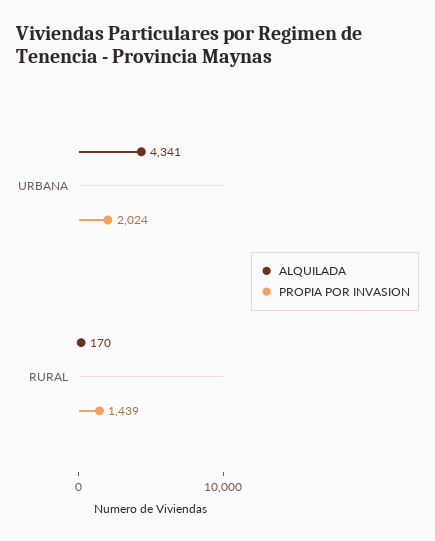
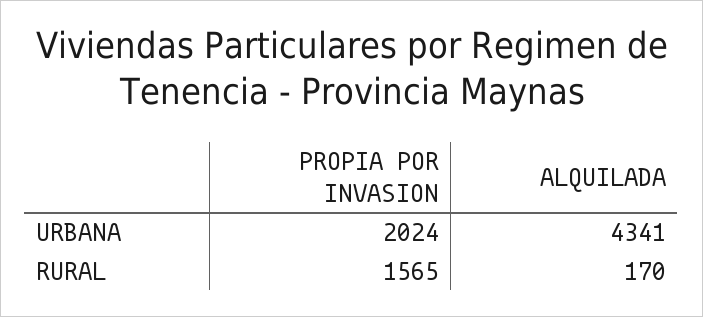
PROPIA POR INVASION, RURAL: 1439 -> 1565

